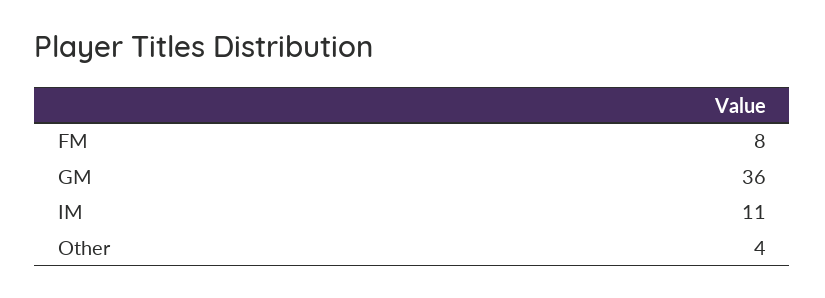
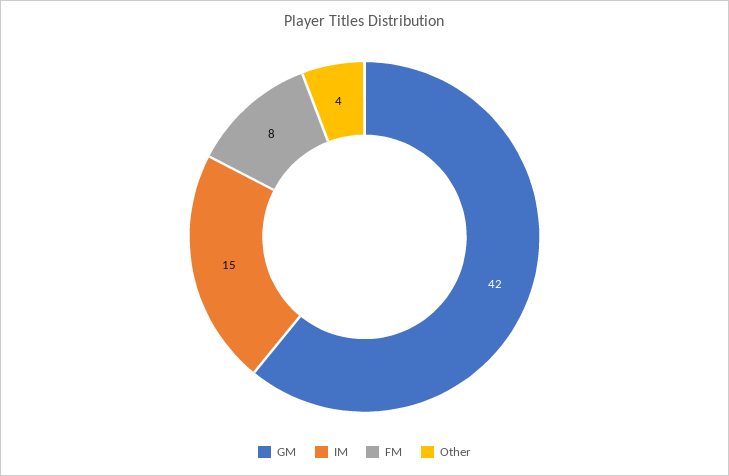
GM: 36 -> 42
IM: 11 -> 15

